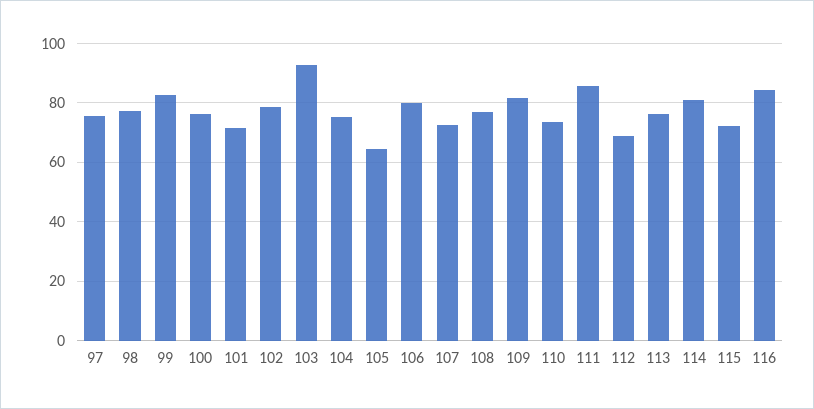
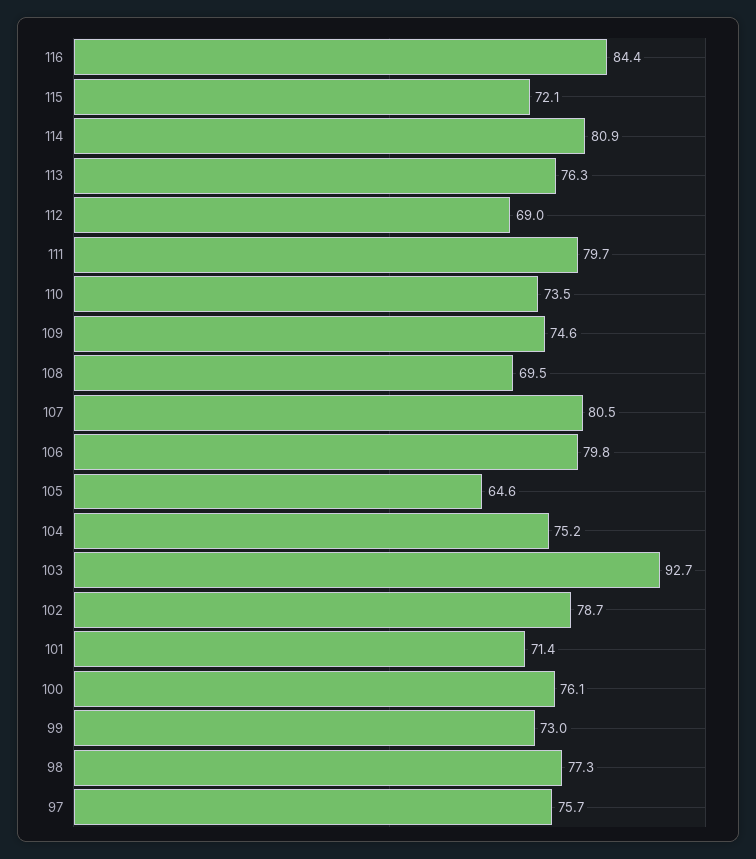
99: 82.5 -> 73
107: 72.5 -> 80.5
108: 77.5 -> 69.5
109: 82.5 -> 74.6
111: 85 -> 79.7

